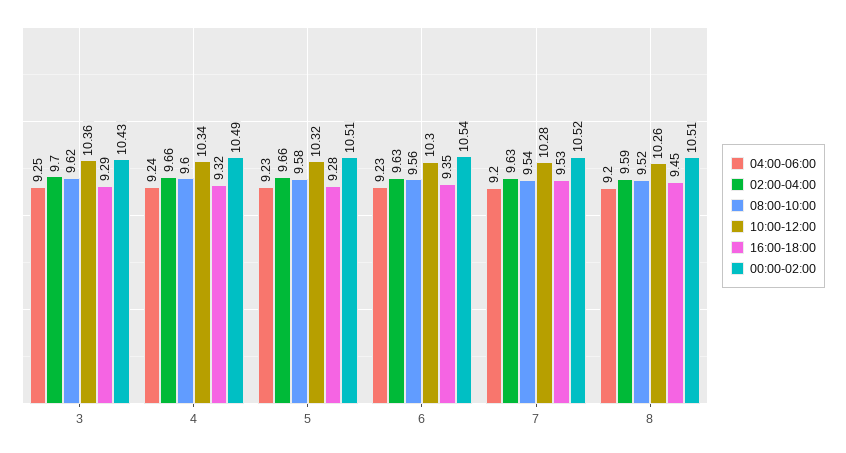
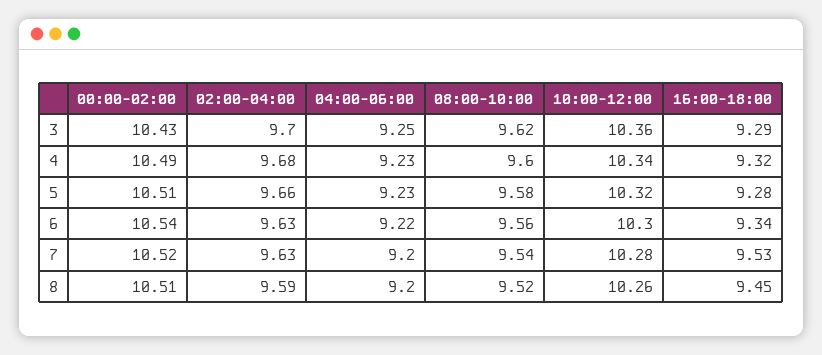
04:00-06:00, 4: 9.24 -> 9.23
02:00-04:00, 4: 9.66 -> 9.68
04:00-06:00, 6: 9.23 -> 9.22
16:00-18:00, 6: 9.35 -> 9.34

